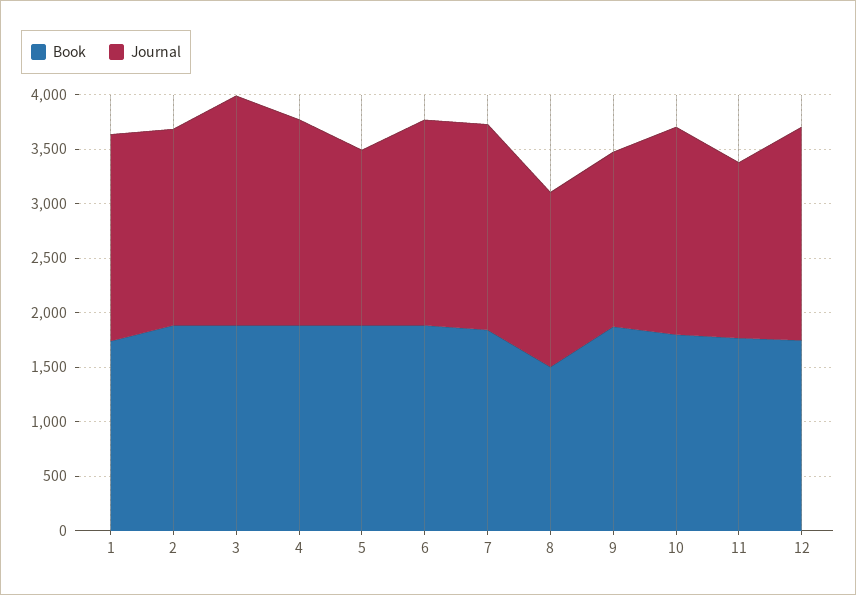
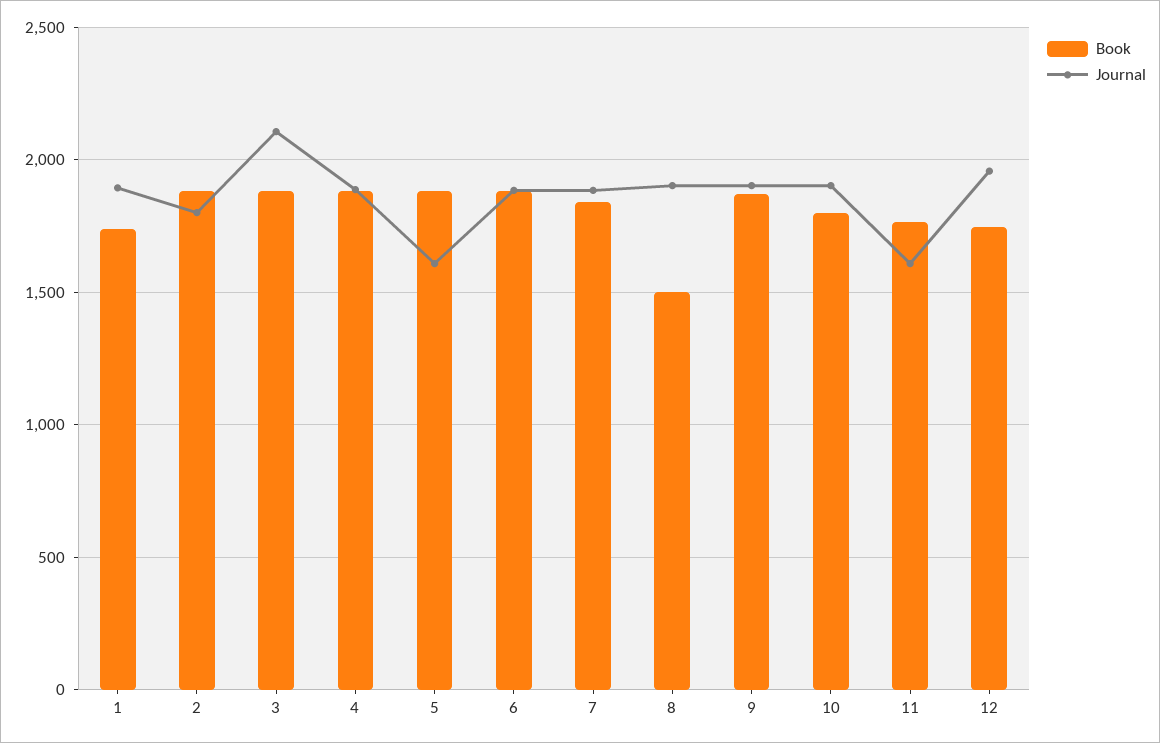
Journal, 8: 1600 -> 1900
Journal, 9: 1600 -> 1900

